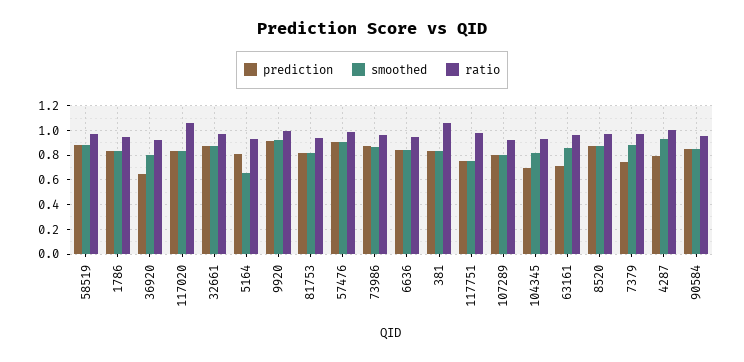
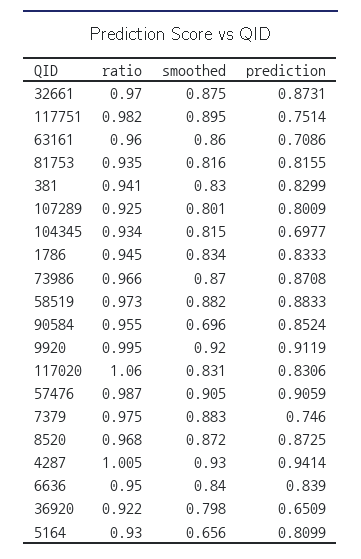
ratio, 381: 1.05 -> 0.941
smoothed, 117751: 0.75 -> 0.895
prediction, 4287: 0.8 -> 0.9414
smoothed, 90584: 0.85 -> 0.696

